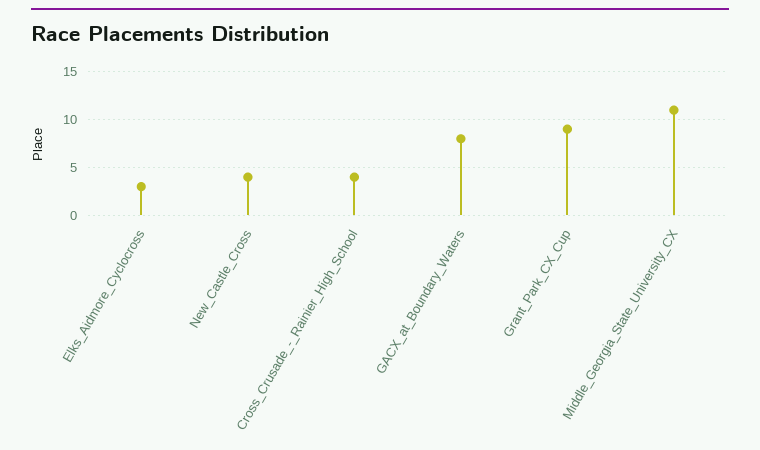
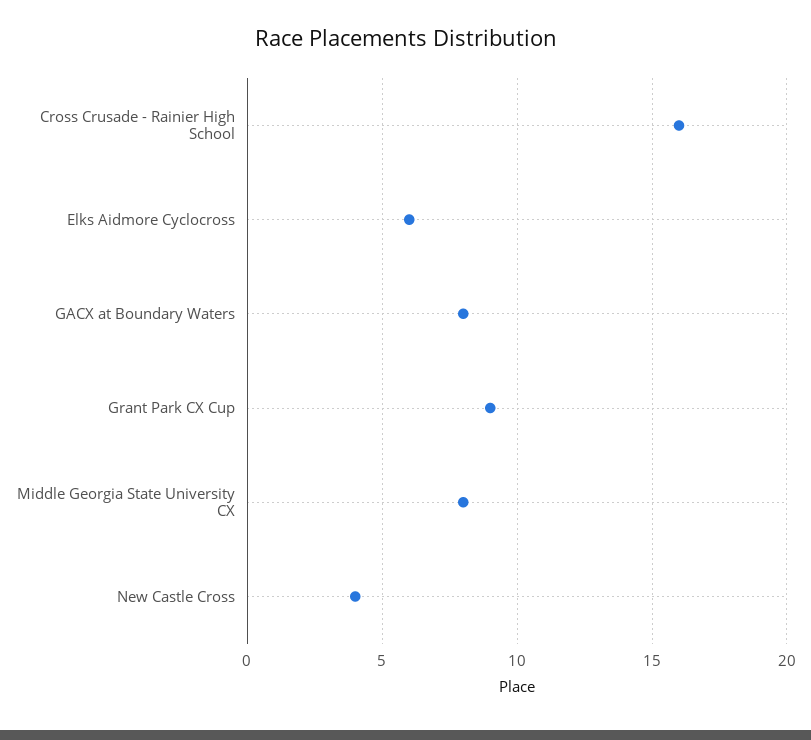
Elks_Aidmore_Cyclocross: 3 -> 6
Cross_Crusade_-_Rainier_High_School: 4 -> 16
Middle_Georgia_State_University_CX: 11 -> 8

